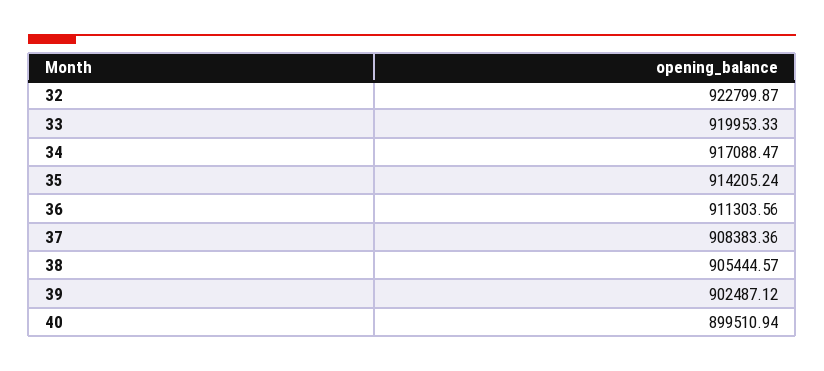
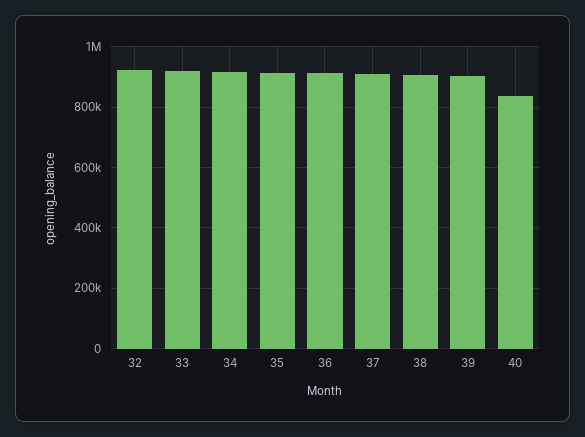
40: 899510.94 -> 840000

